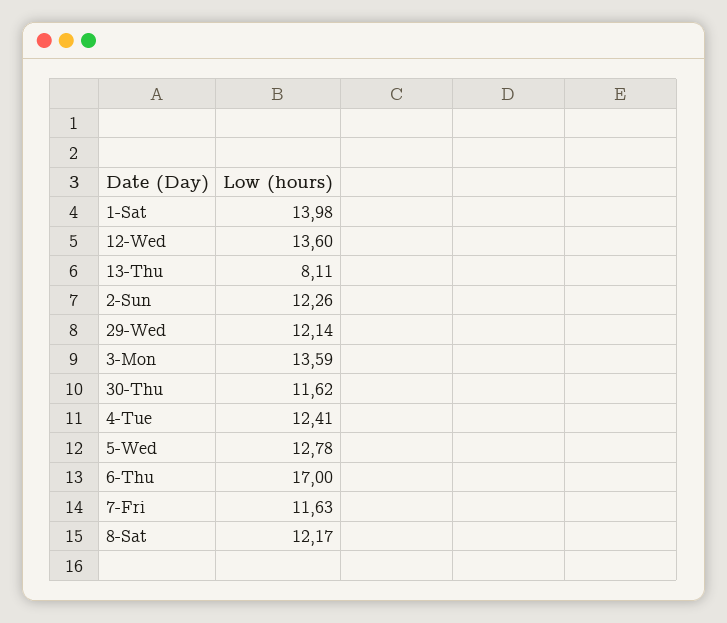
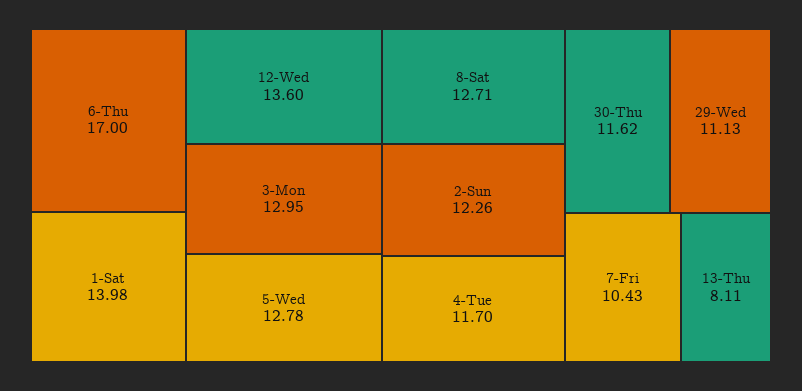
29-Wed: 12.14 -> 11.13
3-Mon: 13.59 -> 12.95
4-Tue: 12.41 -> 11.7
7-Fri: 11.63 -> 10.43
8-Sat: 12.17 -> 12.71

